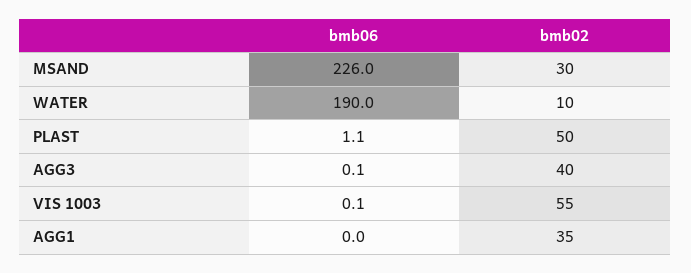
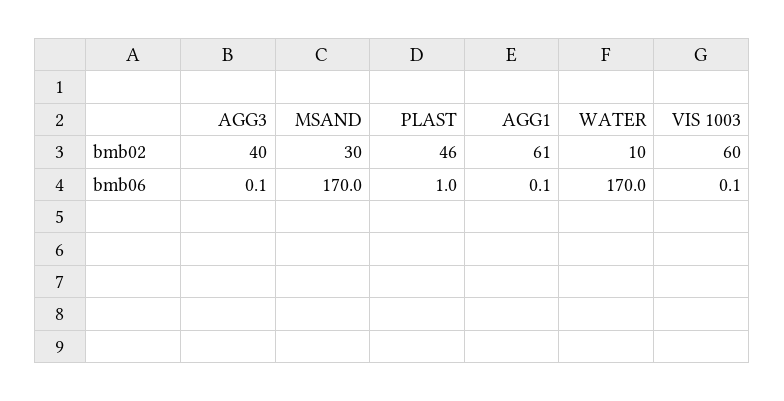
bmb06, MSAND: 226 -> 170
bmb06, WATER: 190 -> 170
bmb06, PLAST: 1.1 -> 1
bmb02, PLAST: 50 -> 46
bmb02, VIS 1003: 55 -> 60
bmb06, AGG1: 0 -> 0.1
bmb02, AGG1: 35 -> 61

